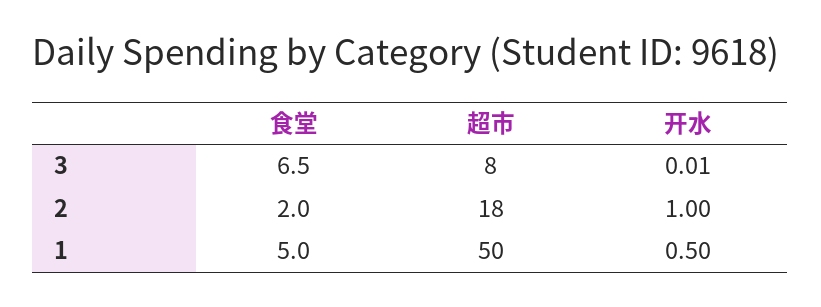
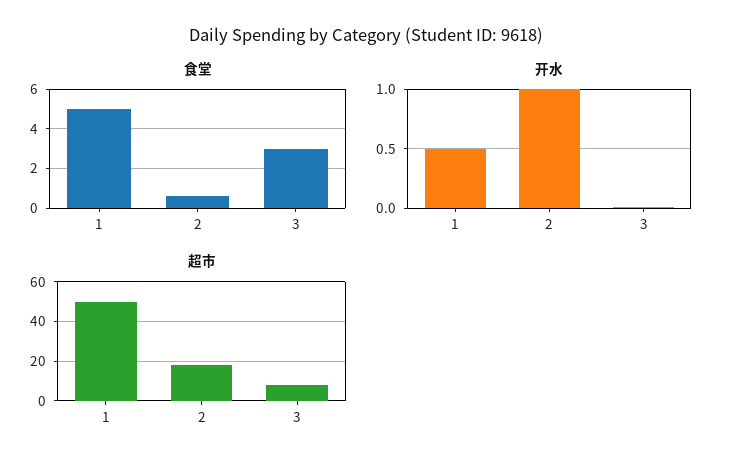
食堂, 3: 6.5 -> 3
食堂, 2: 2 -> 0.5

